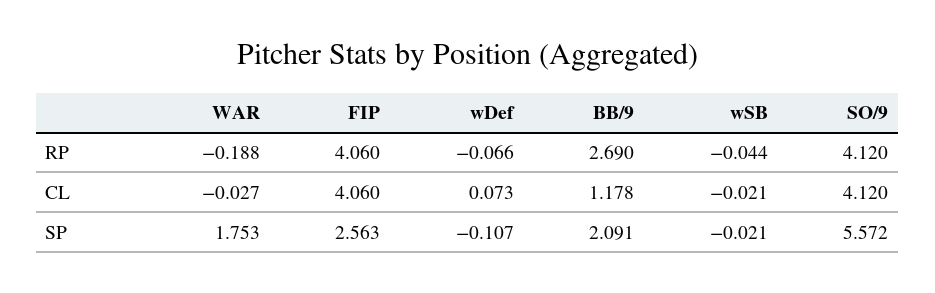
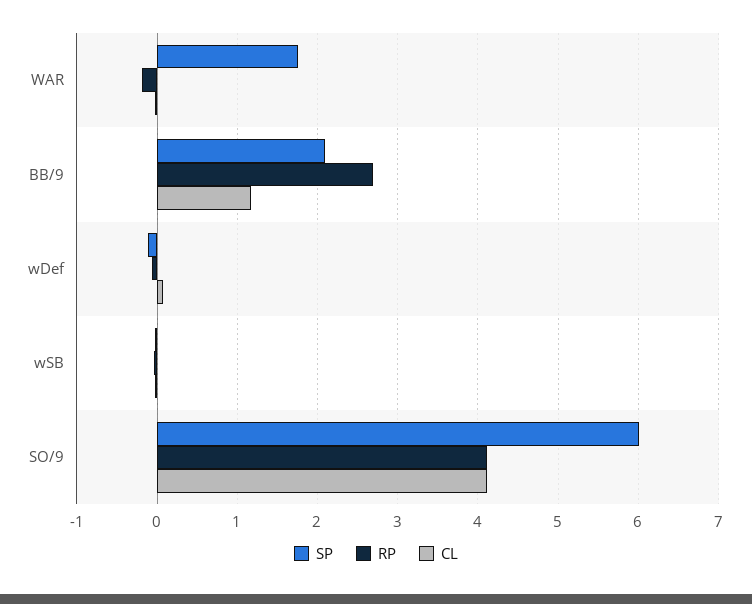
RP, FIP: 4.06 -> none
CL, FIP: 4.06 -> none
SP, FIP: 2.563 -> none
SP, SO/9: 5.572 -> 6

